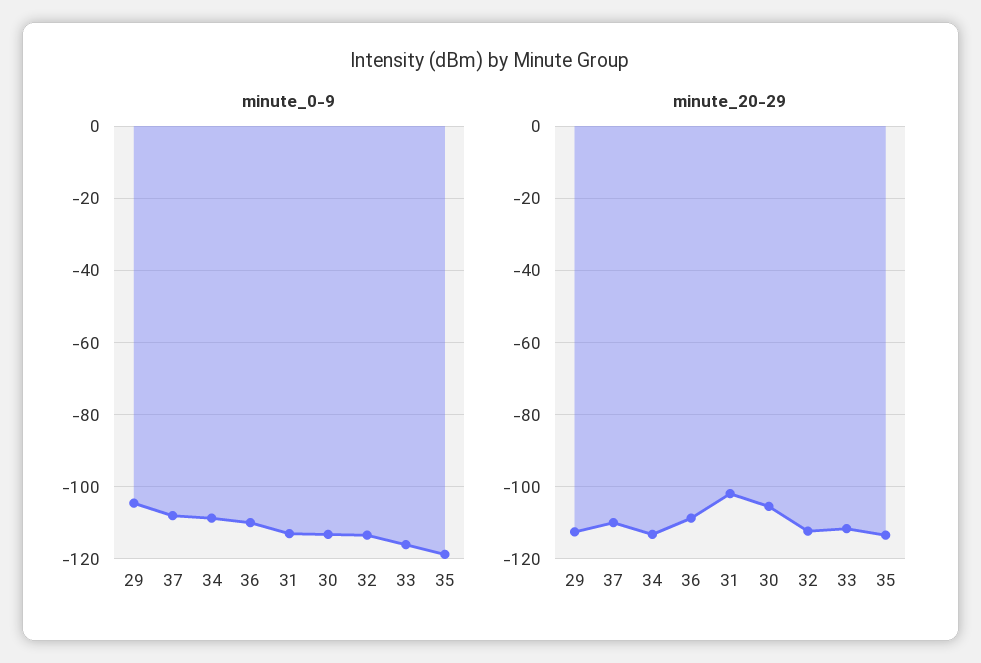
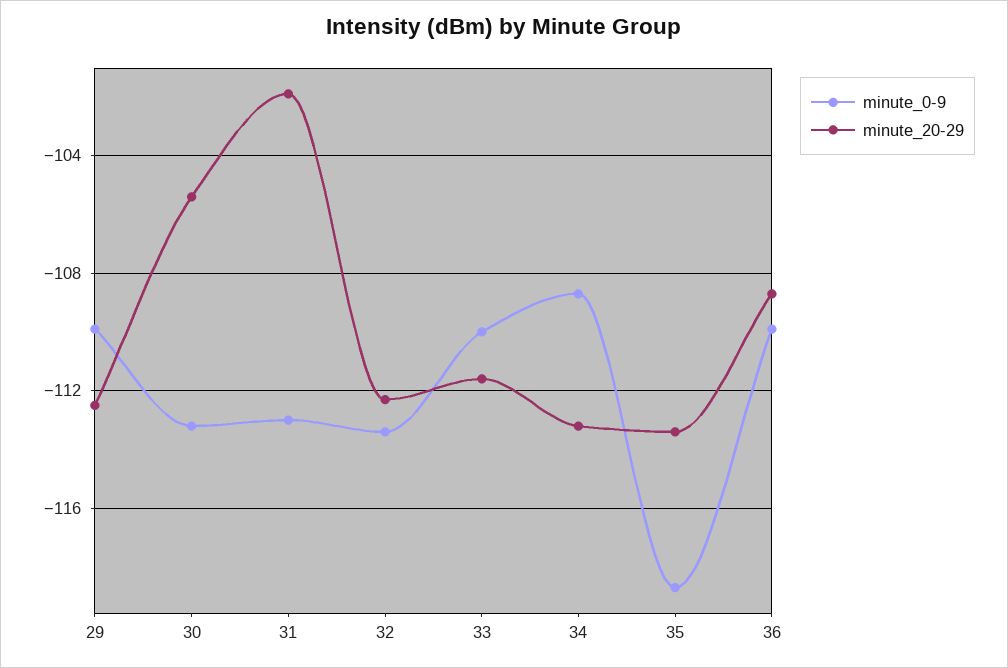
minute_0-9, 29: -104 -> -110
minute_0-9, 37: -108 -> none
minute_0-9, 33: -116 -> -110
minute_20-29, 37: -110 -> none

